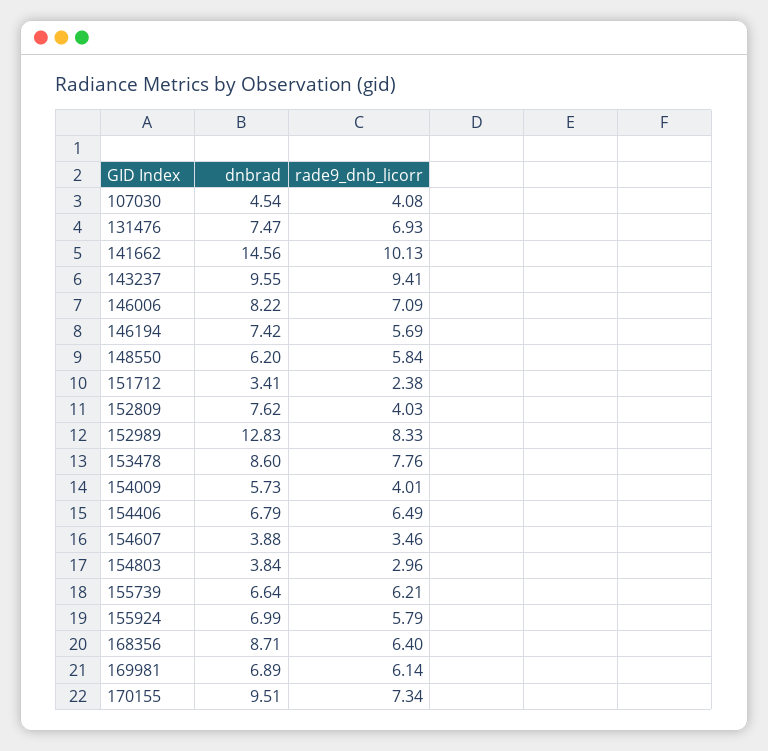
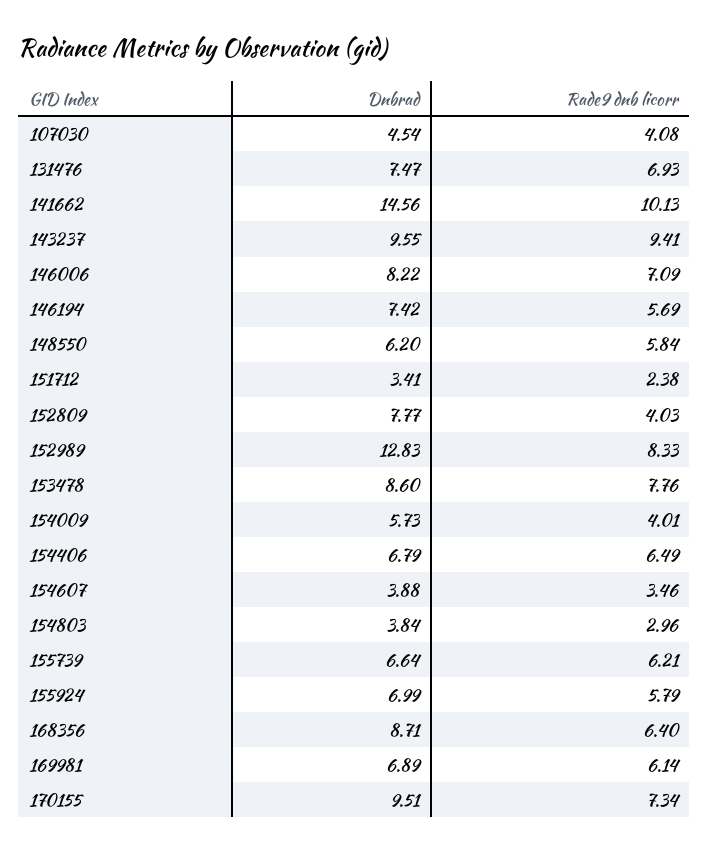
dnbrad, 152809: 7.62 -> 7.77

